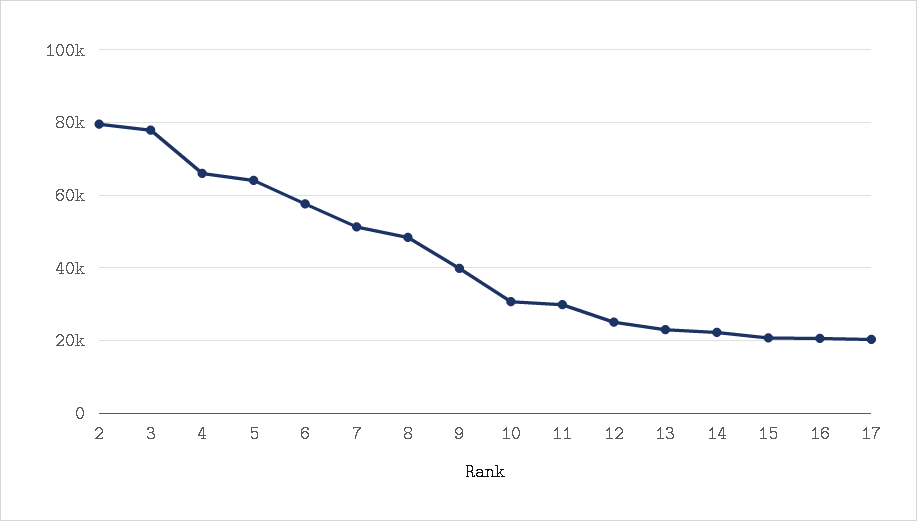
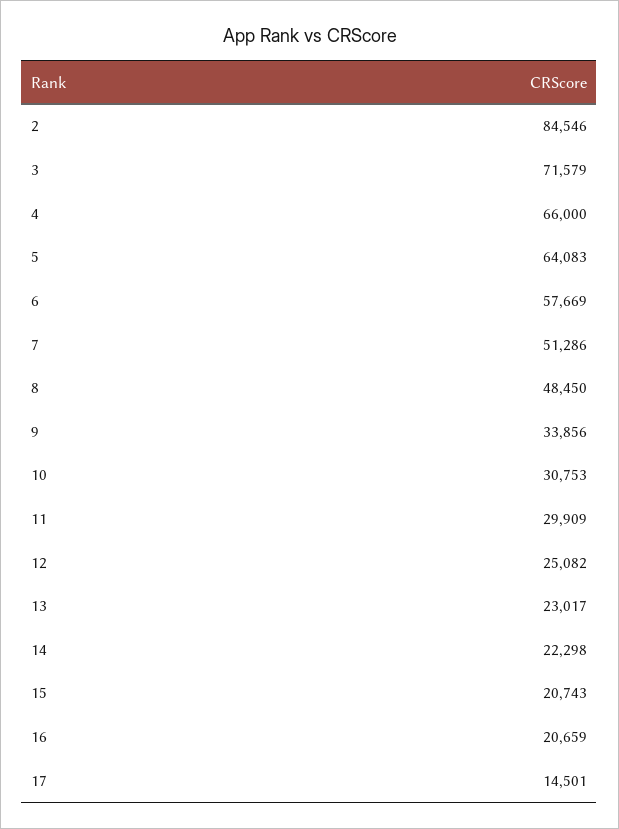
2: 80000 -> 84546
3: 78000 -> 71579
9: 40000 -> 33856
17: 20000 -> 14501

